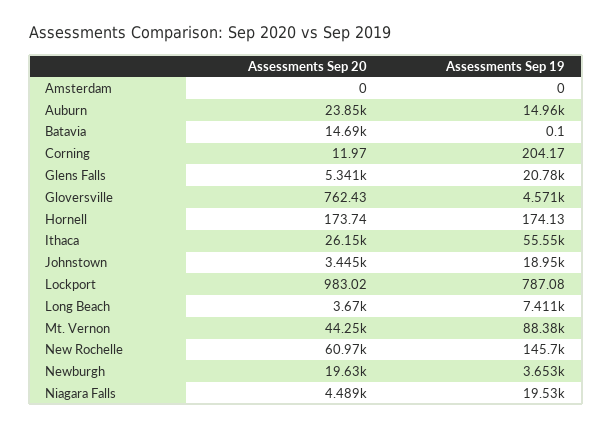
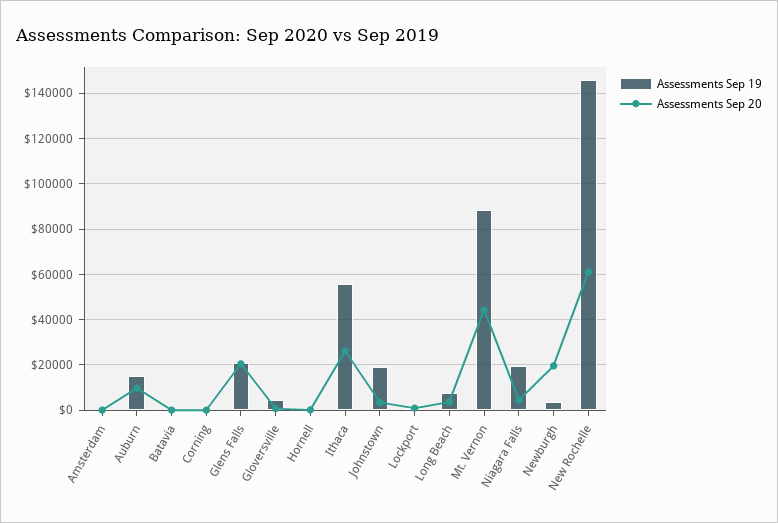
Assessments Sep 20, Auburn: 23850 -> 10000
Assessments Sep 20, Batavia: 14690 -> 0
Assessments Sep 20, Glens Falls: 5341 -> 20000

